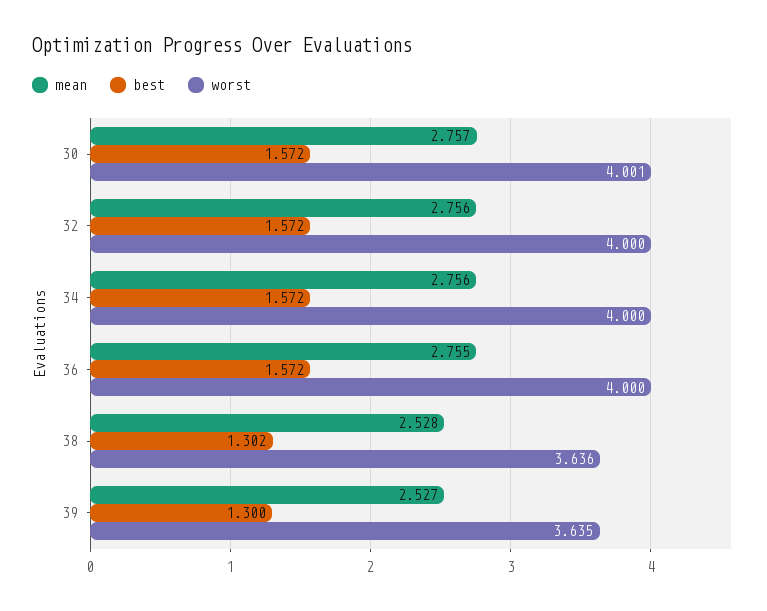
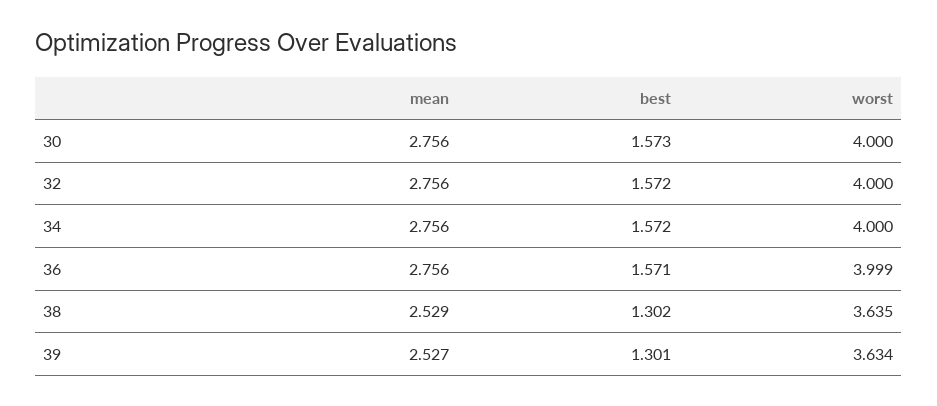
mean, 30: 2.757 -> 2.756
best, 30: 1.572 -> 1.573
worst, 30: 4.001 -> 4
mean, 36: 2.755 -> 2.756
best, 36: 1.572 -> 1.571
worst, 36: 4 -> 3.999
mean, 38: 2.528 -> 2.529
worst, 38: 3.636 -> 3.635
best, 39: 1.3 -> 1.301
worst, 39: 3.635 -> 3.634

